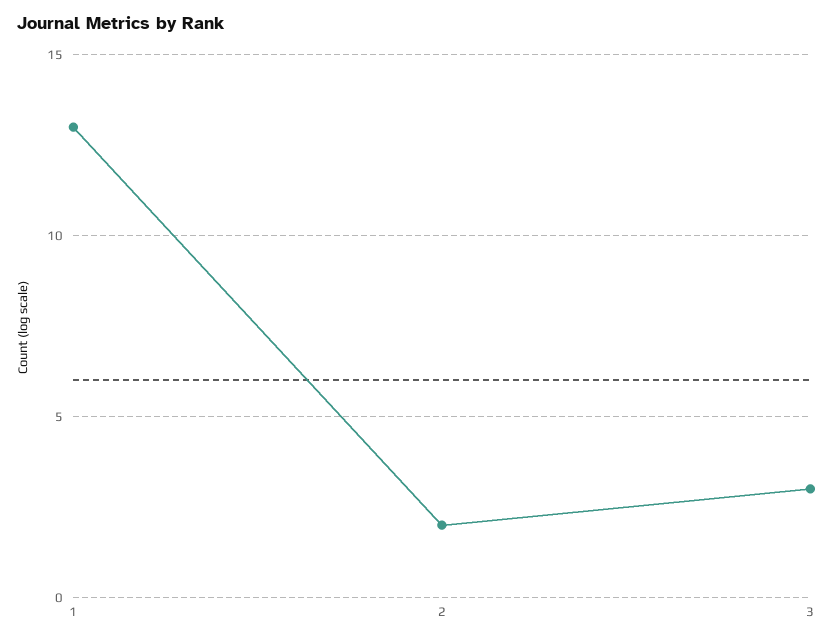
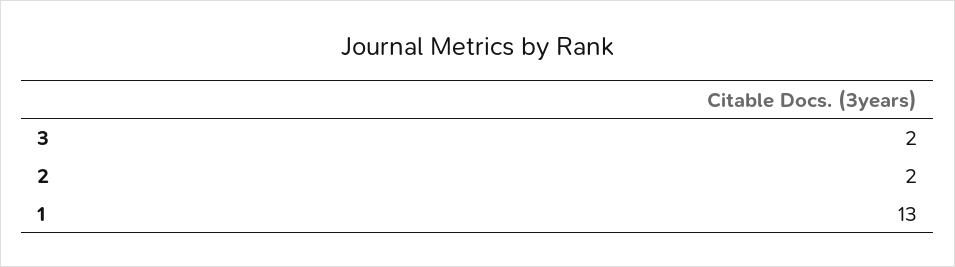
3: 3 -> 2

